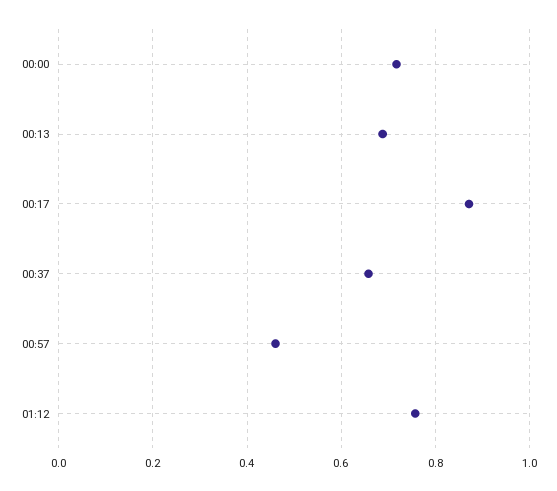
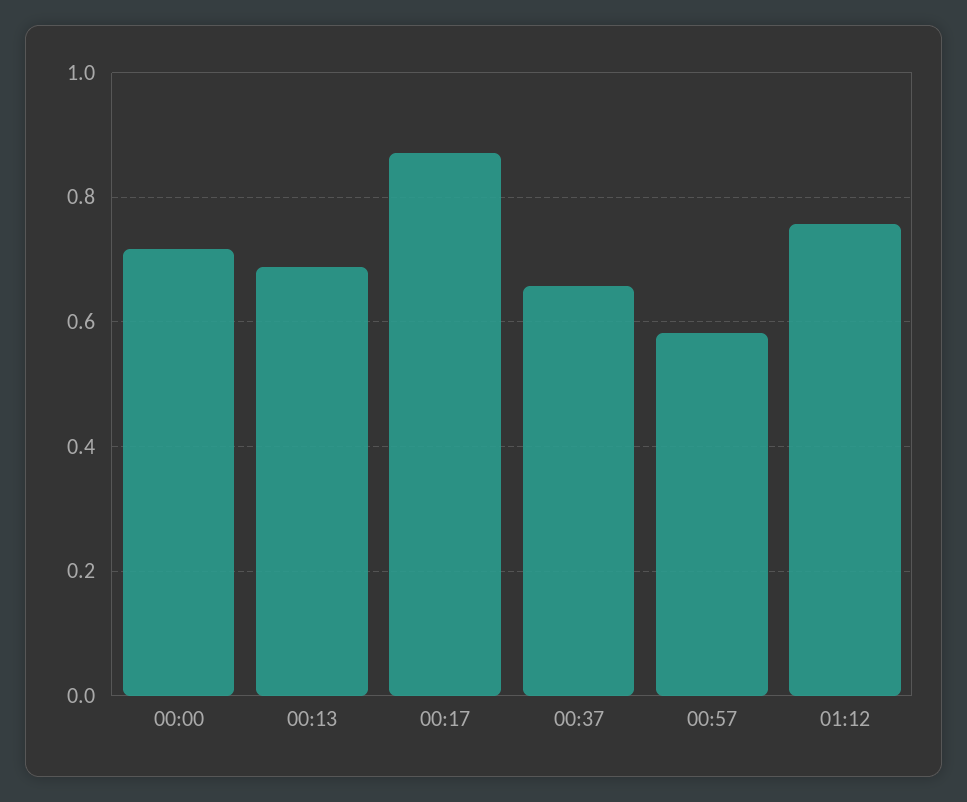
00:57: 0.46 -> 0.58

